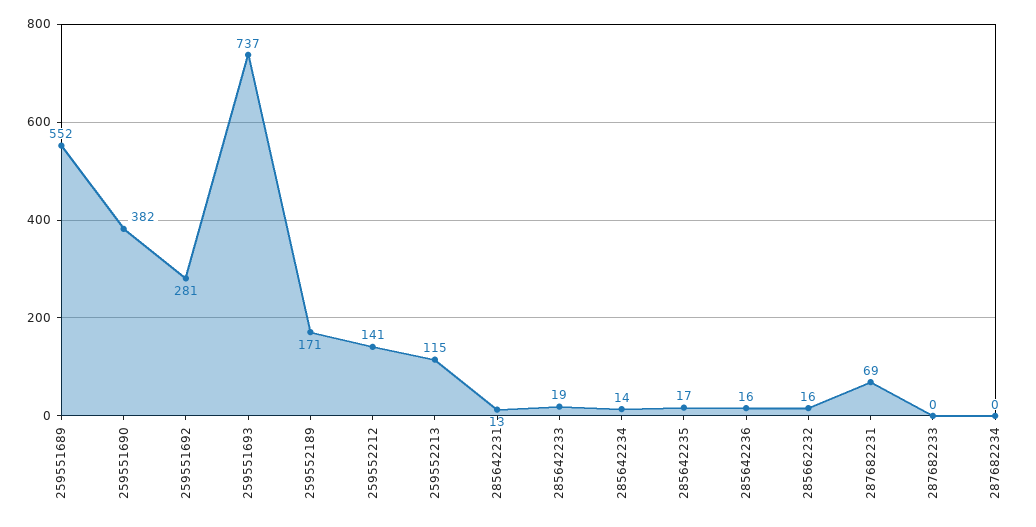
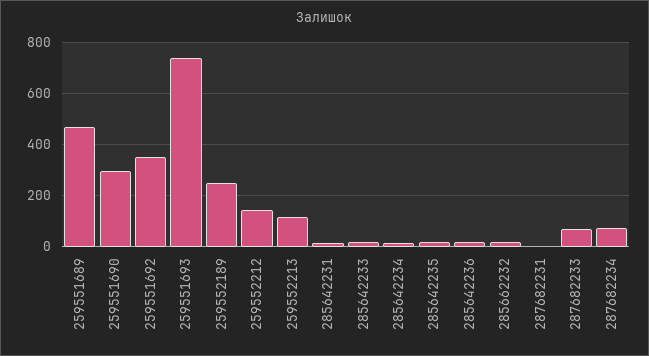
259551689: 552 -> 475
259551690: 382 -> 300
259551692: 281 -> 350
259552189: 171 -> 250
287682231: 69 -> 0
287682233: 0 -> 75
287682234: 0 -> 75

